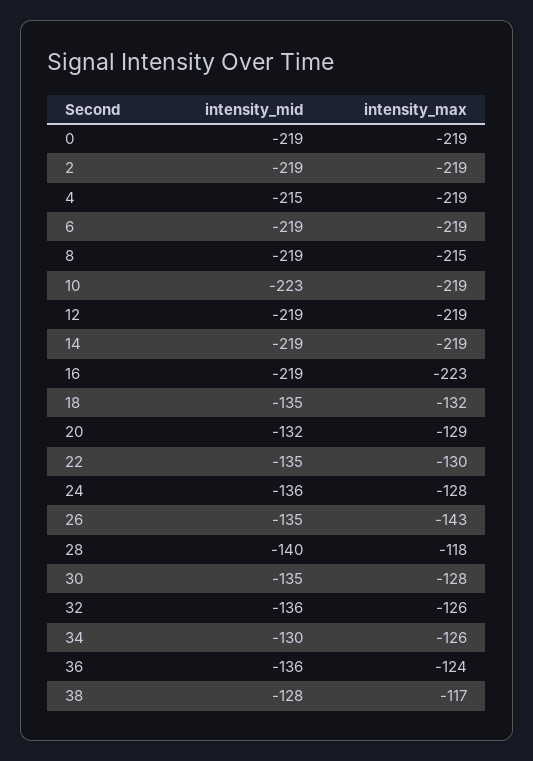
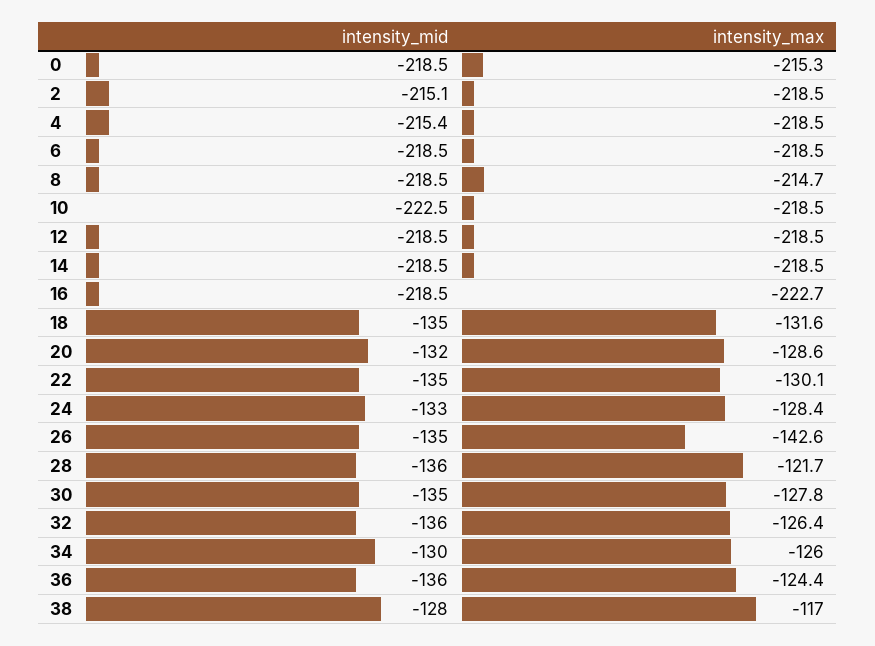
intensity_max, 0: -219 -> -215.3
intensity_mid, 2: -219 -> -215.1
intensity_mid, 24: -136 -> -133
intensity_mid, 28: -140 -> -136
intensity_max, 28: -118 -> -121.7

